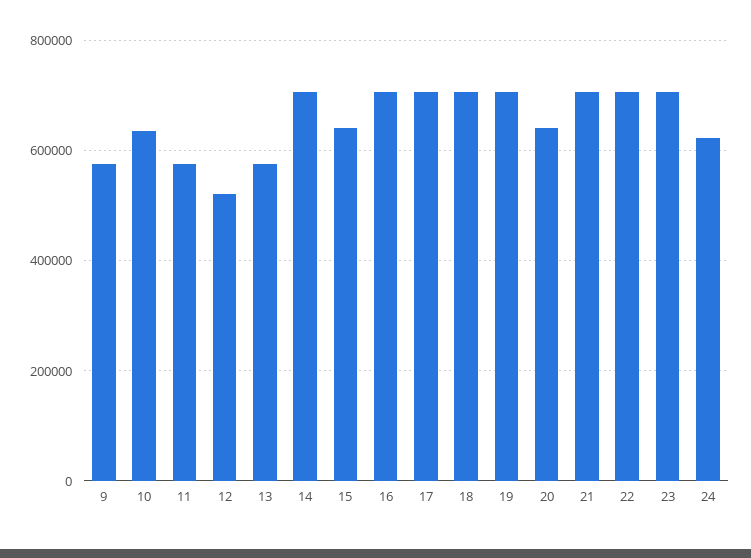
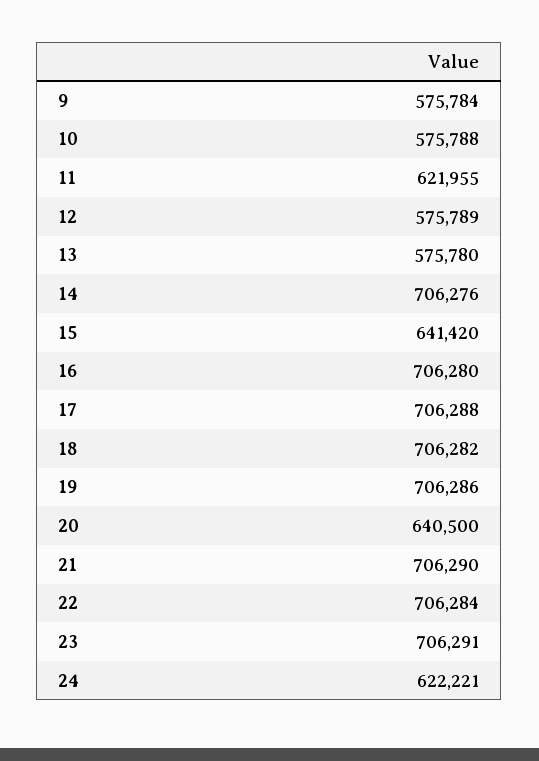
10: 640000 -> 575788
11: 580000 -> 621955
12: 520000 -> 575789

